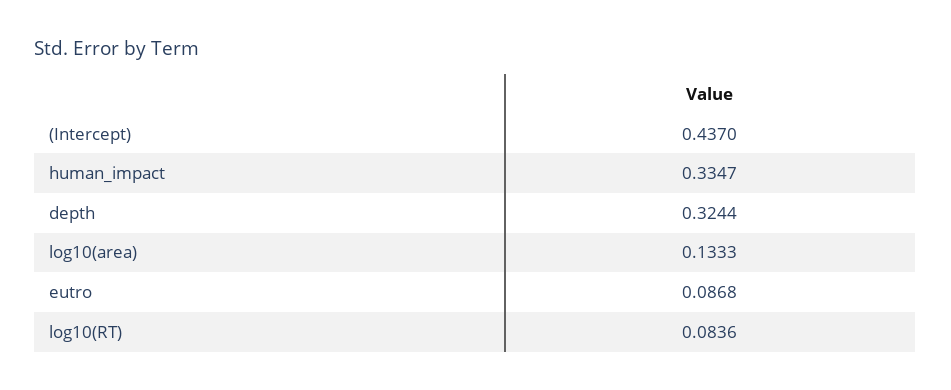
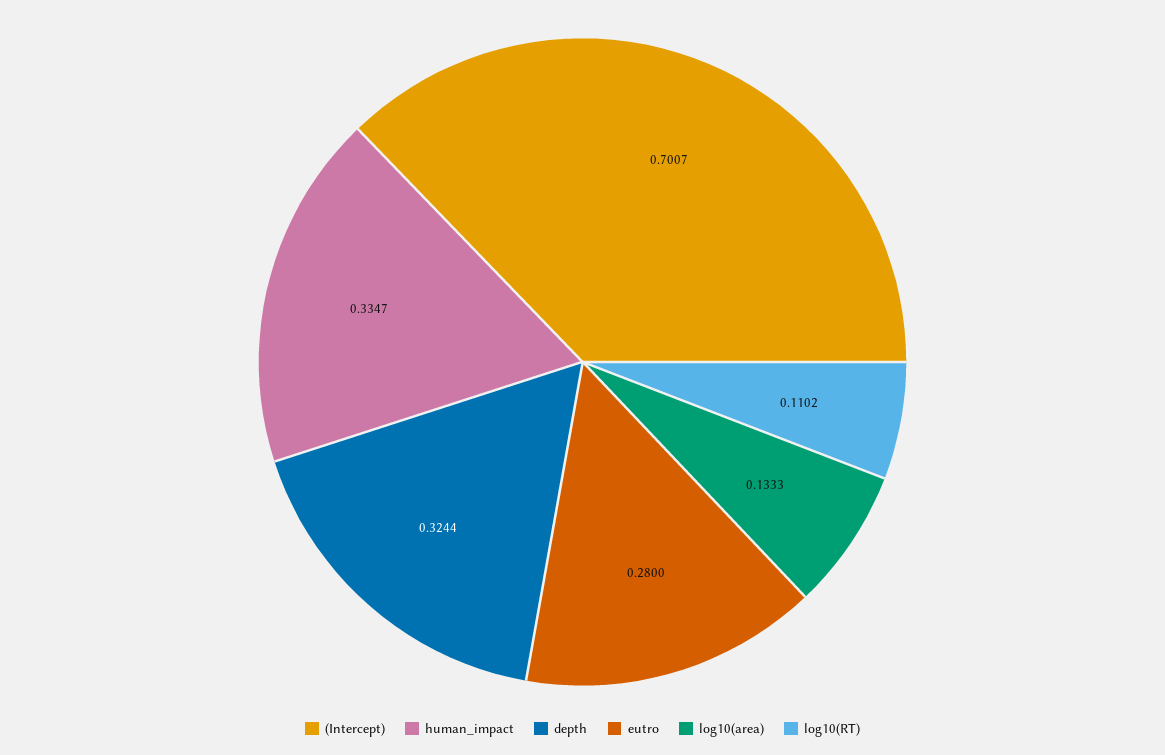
(Intercept): 0.437 -> 0.7007
eutro: 0.0868 -> 0.28
log10(RT): 0.0836 -> 0.1102

